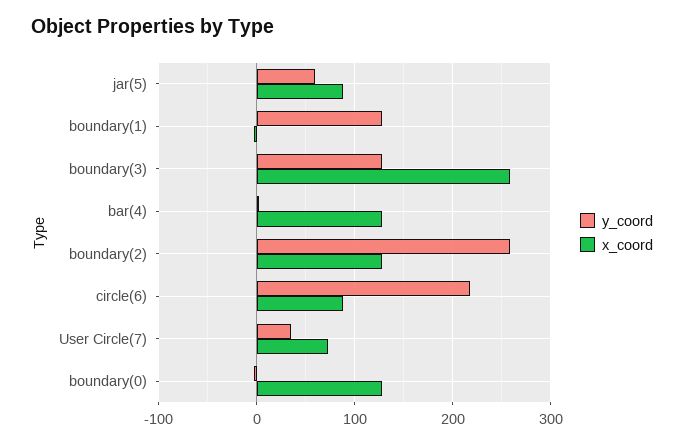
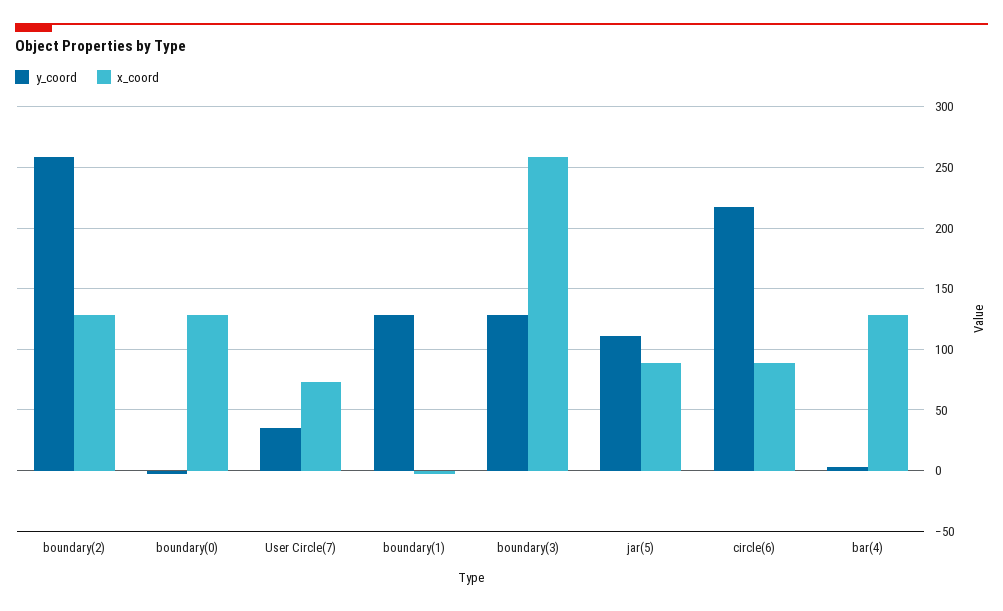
y_coord, jar(5): 60 -> 110

